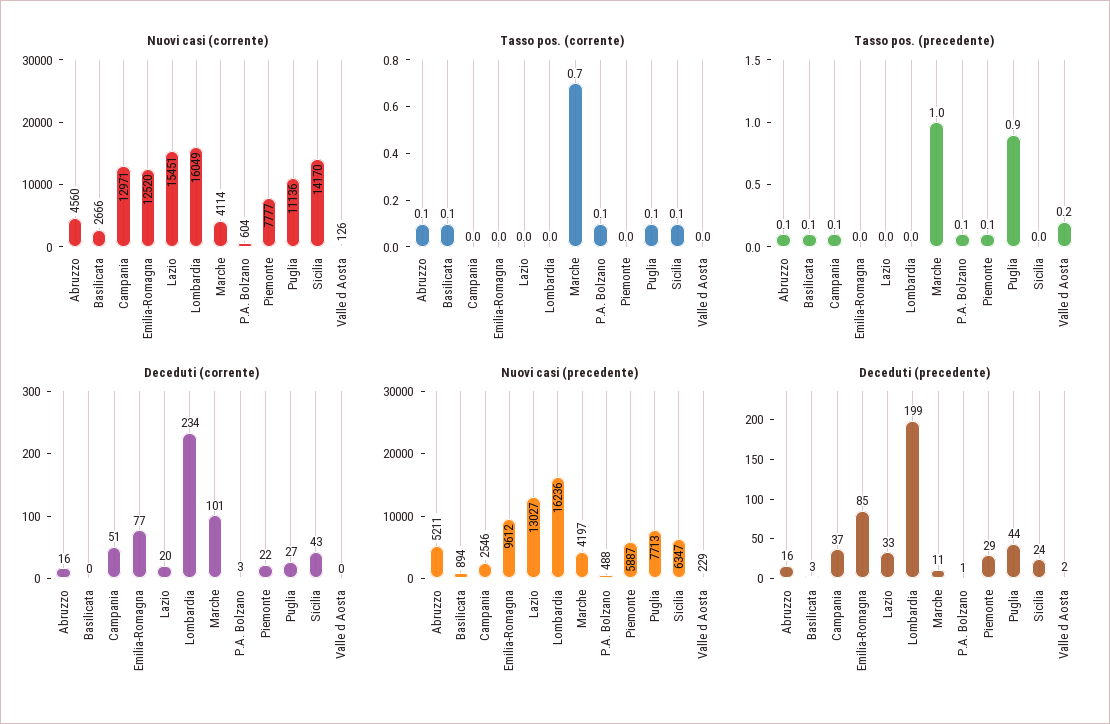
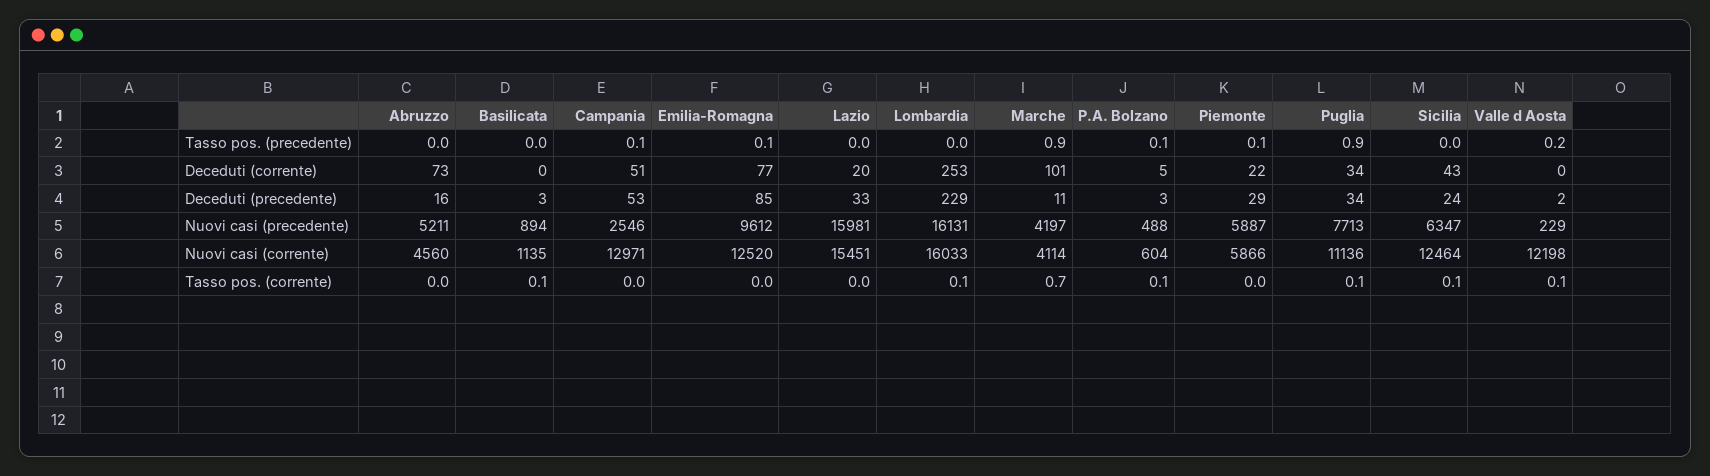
Nuovi casi (corrente), Basilicata: 2666 -> 1135
Nuovi casi (corrente), Lombardia: 16049 -> 16033
Nuovi casi (corrente), Piemonte: 7777 -> 5866
Nuovi casi (corrente), Sicilia: 14170 -> 12464
Nuovi casi (corrente), Valle d Aosta: 126 -> 12198
Tasso pos. (corrente), Abruzzo: 0.1 -> 0
Tasso pos. (corrente), Lombardia: 0 -> 0.1
Tasso pos. (corrente), Valle d Aosta: 0 -> 0.1
Tasso pos. (precedente), Abruzzo: 0.1 -> 0
Tasso pos. (precedente), Basilicata: 0.1 -> 0
Tasso pos. (precedente), Emilia-Romagna: 0 -> 0.1
Tasso pos. (precedente), Marche: 1 -> 0.9
Deceduti (corrente), Abruzzo: 16 -> 73
Deceduti (corrente), Lombardia: 234 -> 253
Deceduti (corrente), P.A. Bolzano: 3 -> 5
Deceduti (corrente), Puglia: 27 -> 34
Nuovi casi (precedente), Lazio: 13027 -> 15981
Nuovi casi (precedente), Lombardia: 16236 -> 16131
Deceduti (precedente), Campania: 37 -> 53
Deceduti (precedente), Lombardia: 199 -> 229
Deceduti (precedente), P.A. Bolzano: 1 -> 3
Deceduti (precedente), Puglia: 44 -> 34

